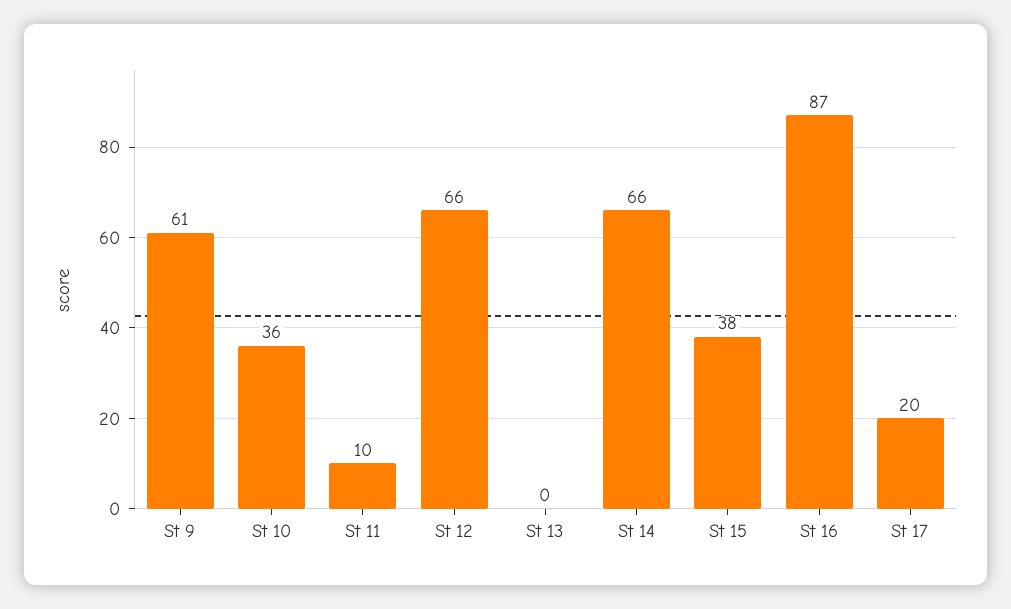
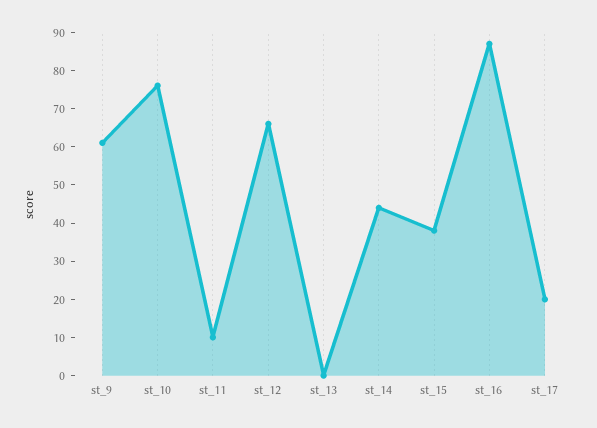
St 10: 36 -> 75
St 14: 66 -> 45

